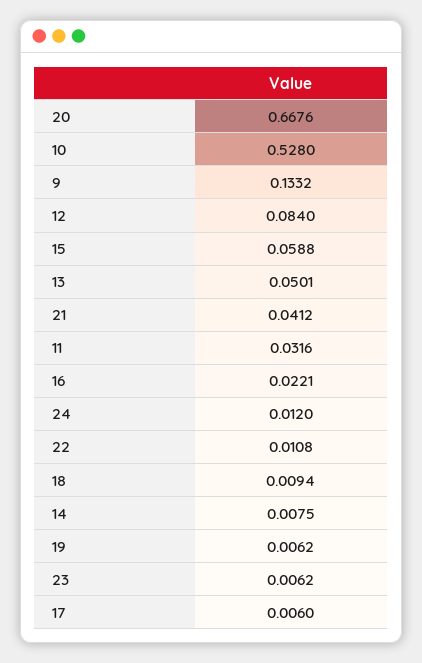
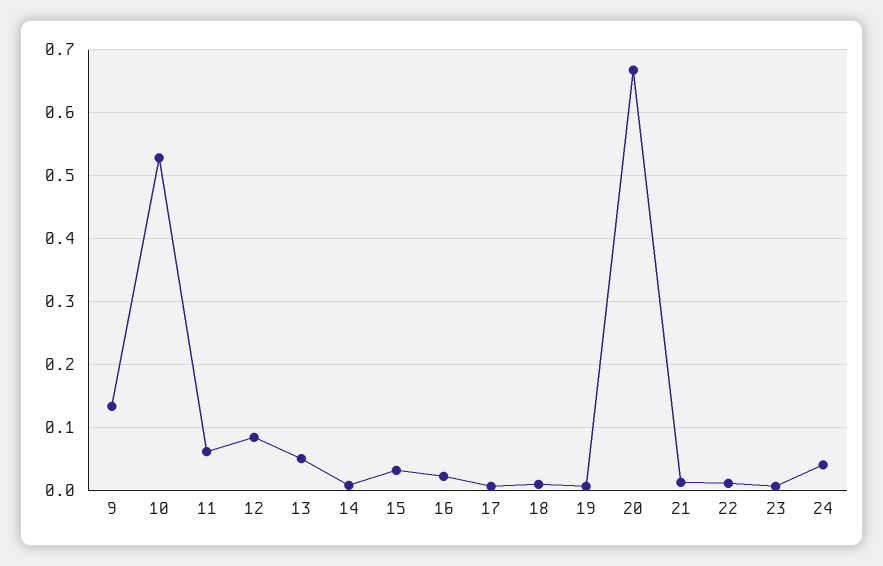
15: 0.0588 -> 0.03
21: 0.0412 -> 0.01
11: 0.0316 -> 0.06
24: 0.012 -> 0.04

